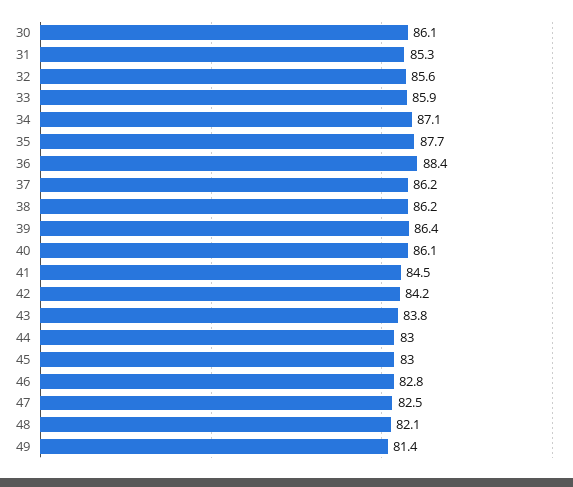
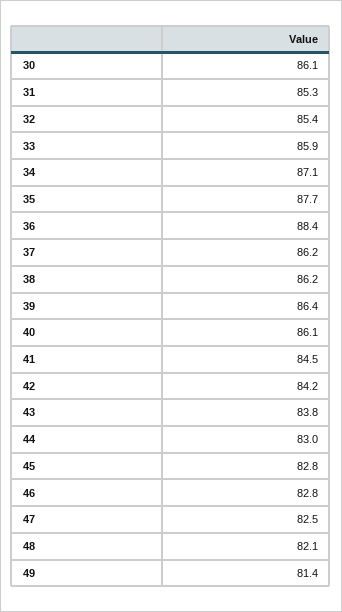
32: 85.6 -> 85.4
45: 83 -> 82.8

